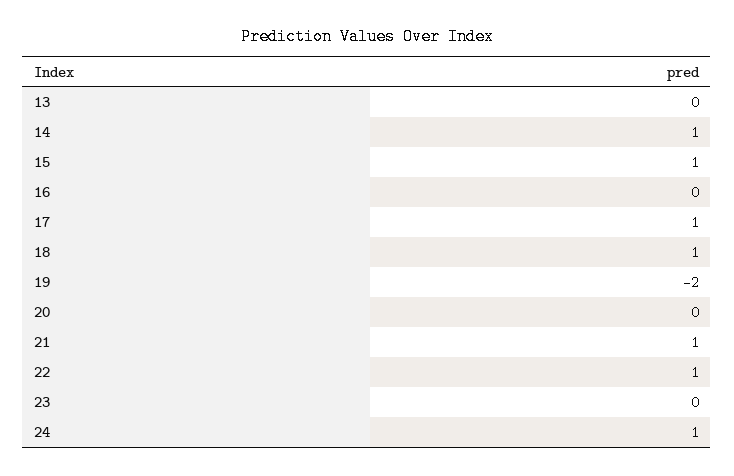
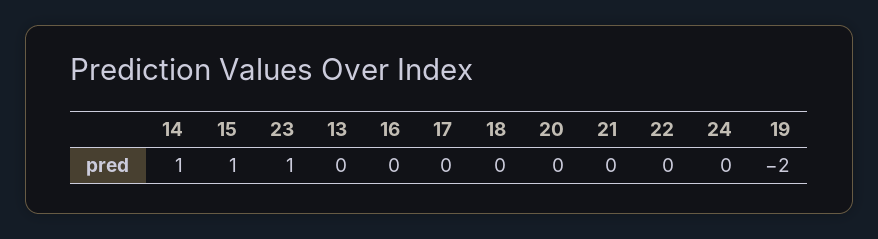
17: 1 -> 0
18: 1 -> 0
21: 1 -> 0
22: 1 -> 0
23: 0 -> 1
24: 1 -> 0

